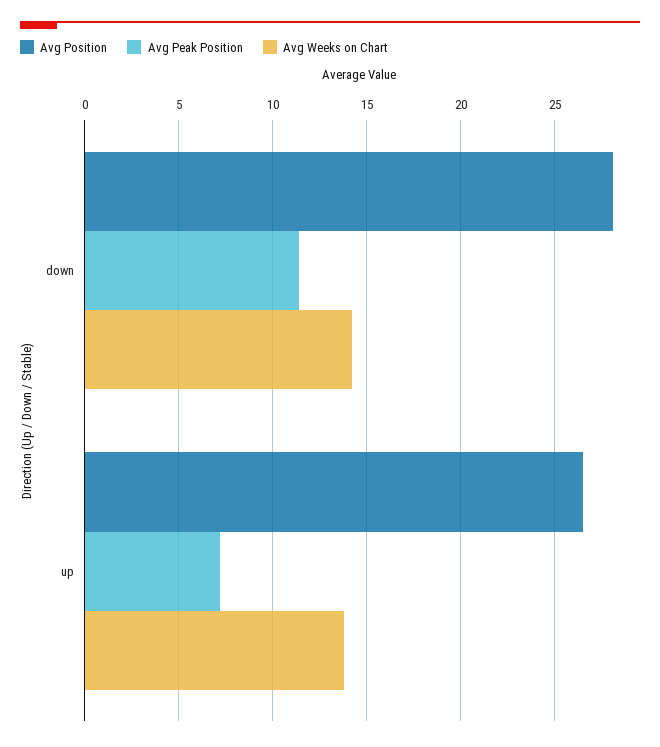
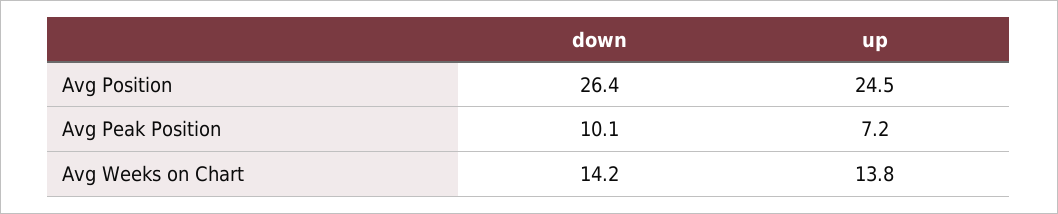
Avg Position, down: 28 -> 26.4
Avg Peak Position, down: 11.5 -> 10.1
Avg Position, up: 26.5 -> 24.5

